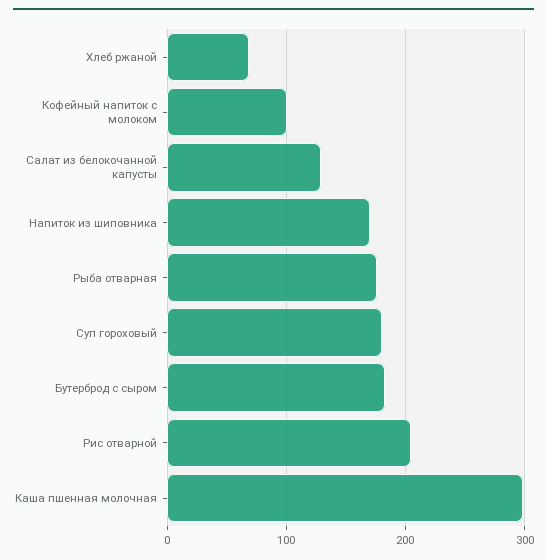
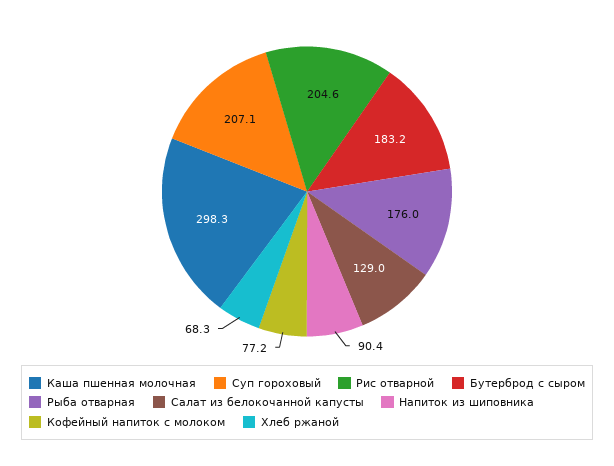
Кофейный напиток с молоком: 100 -> 77.2
Напиток из шиповника: 170 -> 90.4
Суп гороховый: 180 -> 207.1

